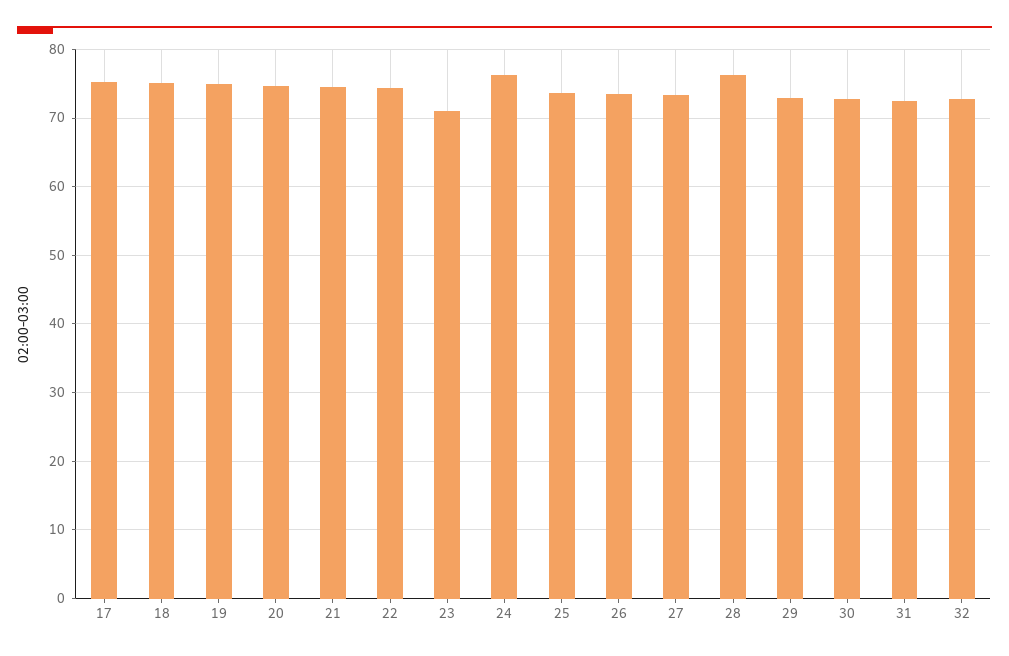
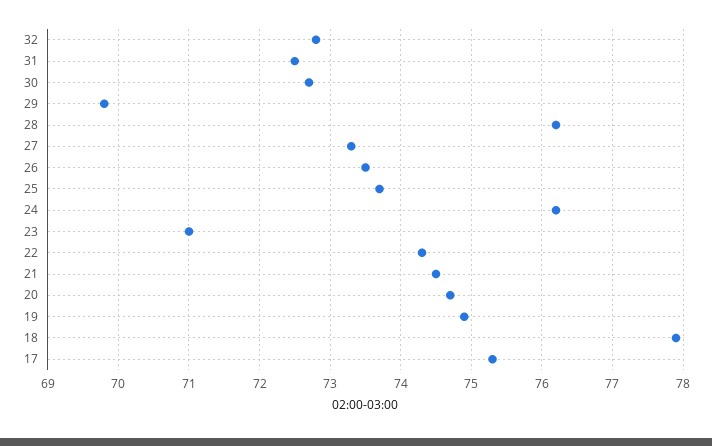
18: 75 -> 77.9
29: 73 -> 69.8

